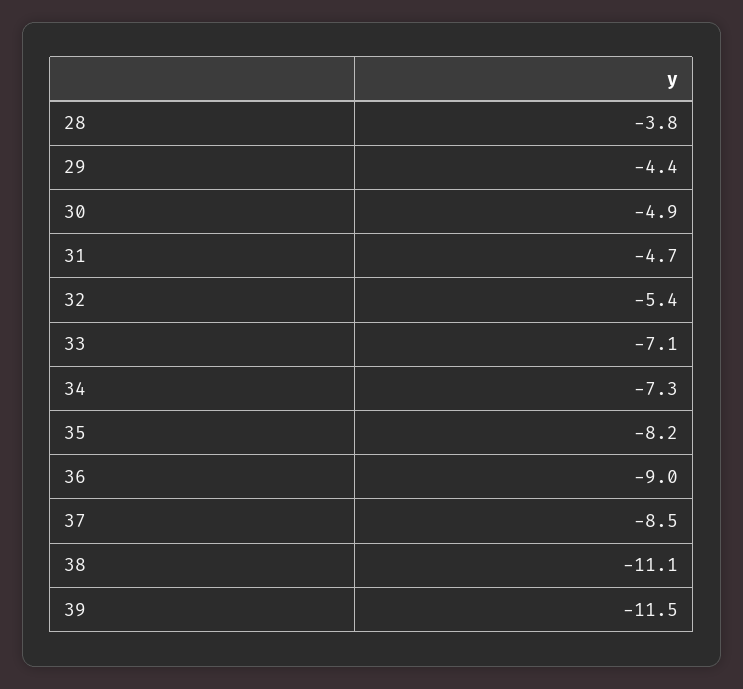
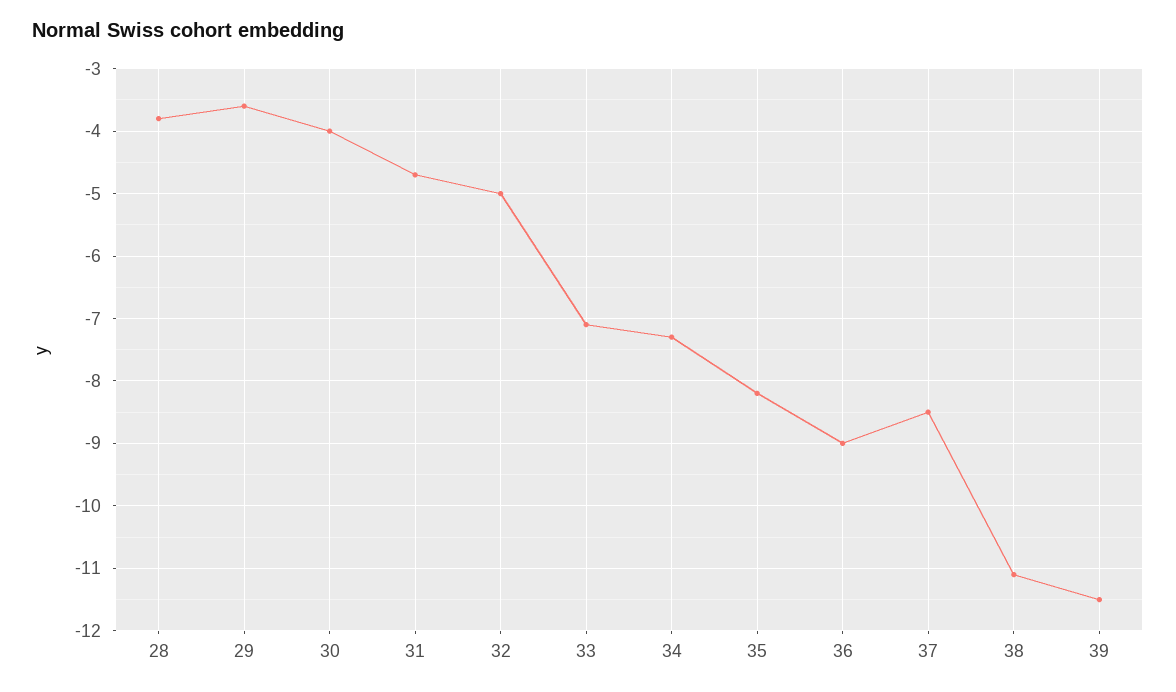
29: -4.4 -> -3.6
30: -4.9 -> -4
32: -5.4 -> -5

